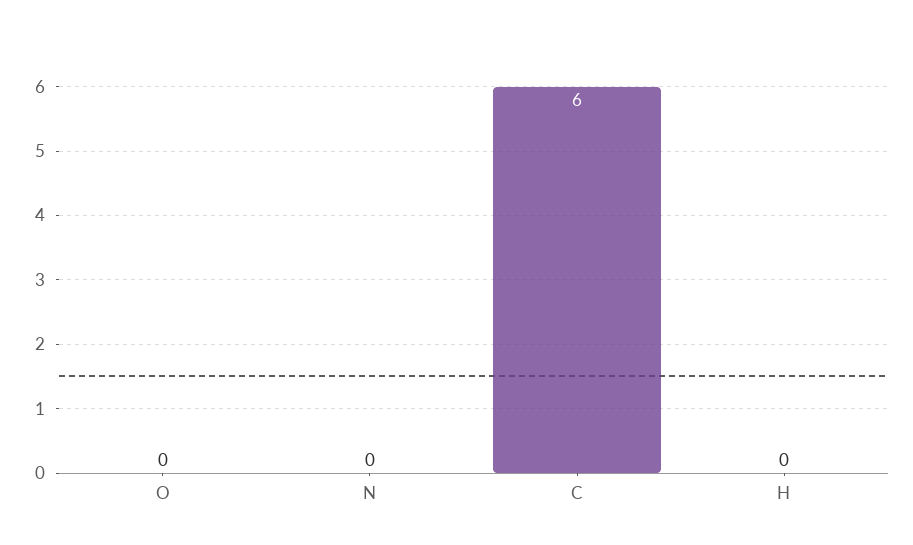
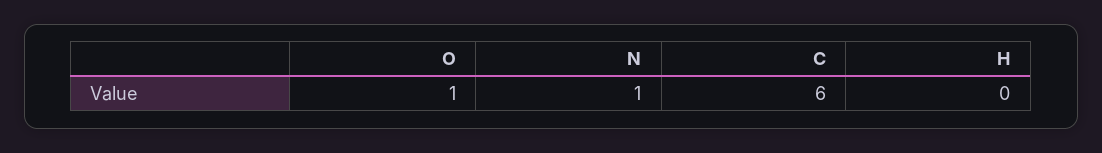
O: 0 -> 1
N: 0 -> 1

